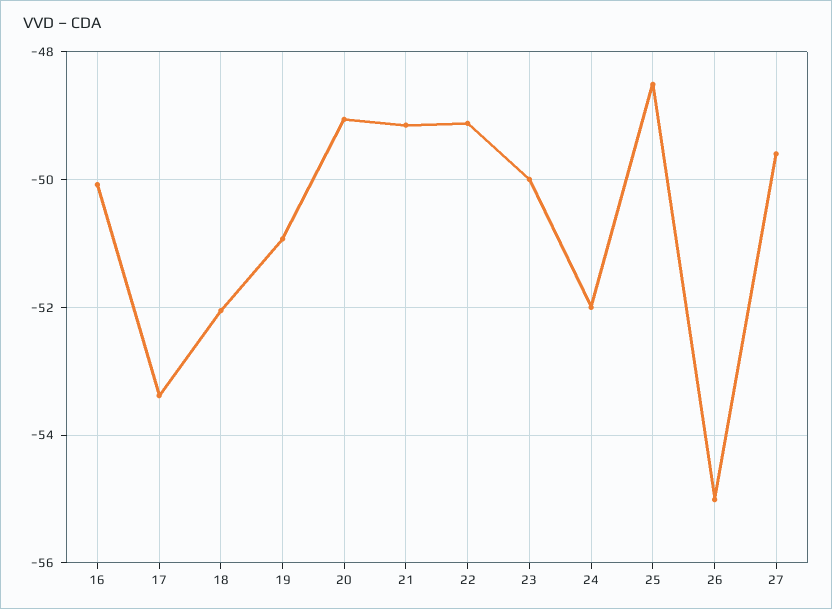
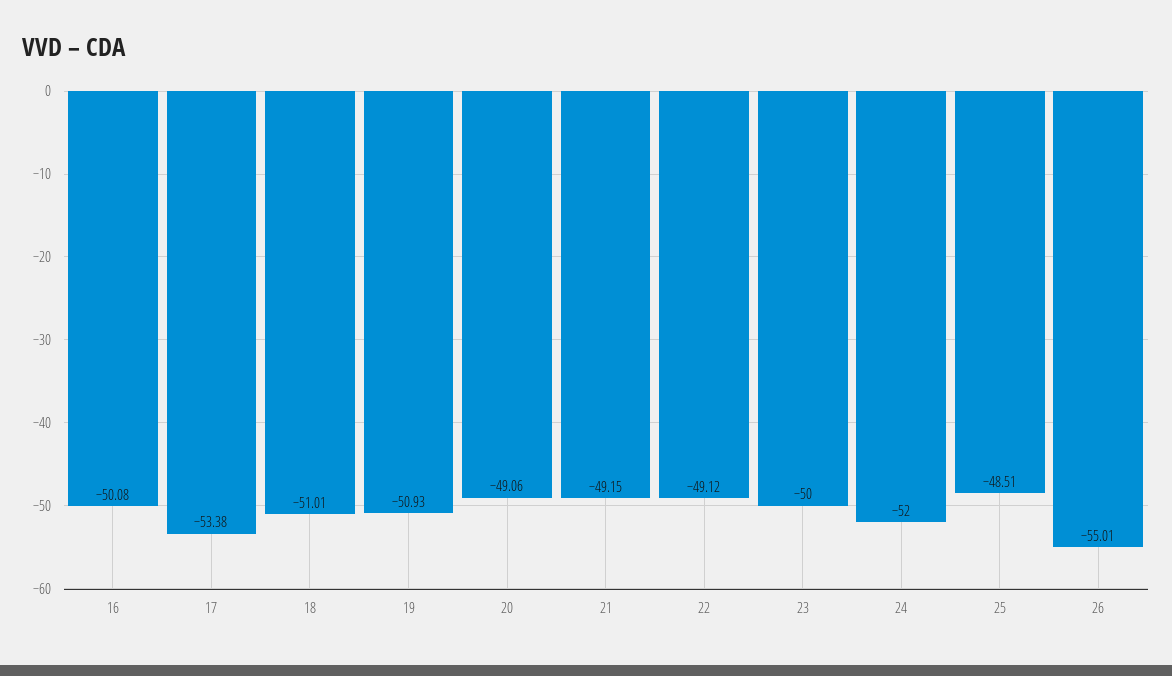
18: -52 -> -51.01
27: -49.6 -> none

